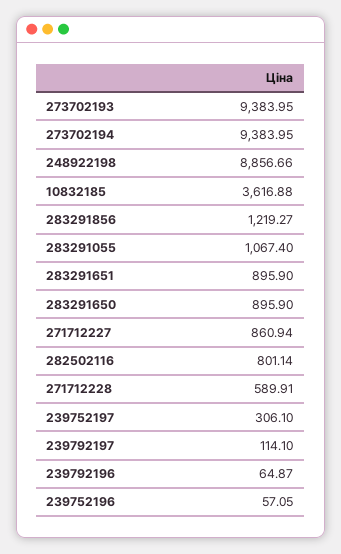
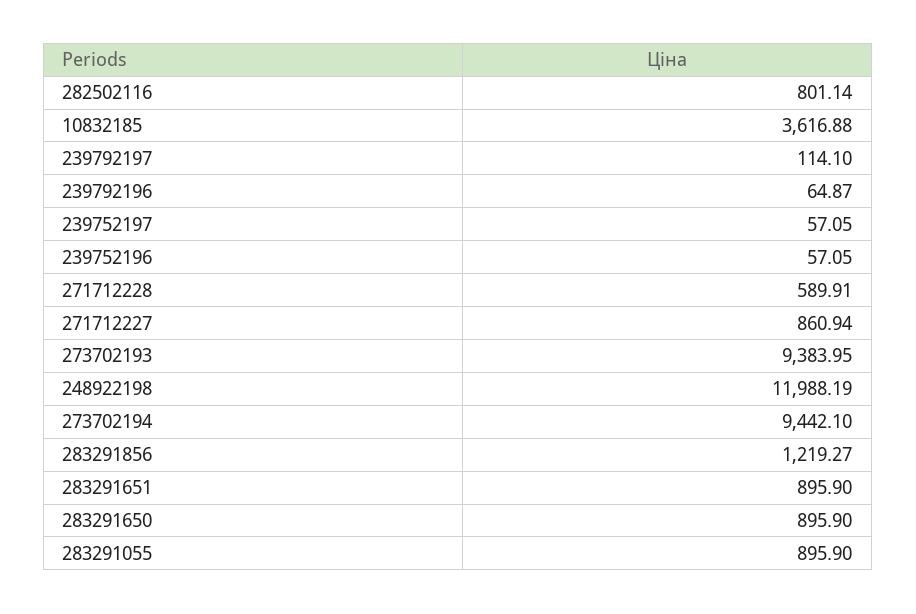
273702194: 9383.95 -> 9442.1
248922198: 8856.66 -> 11988.19
283291055: 1067.4 -> 895.9
239752197: 306.1 -> 57.05

